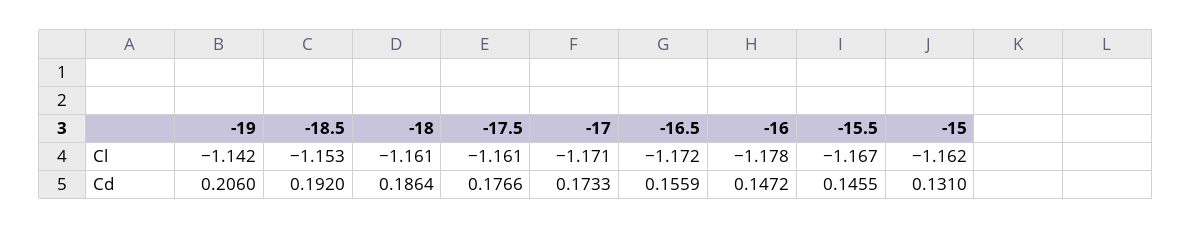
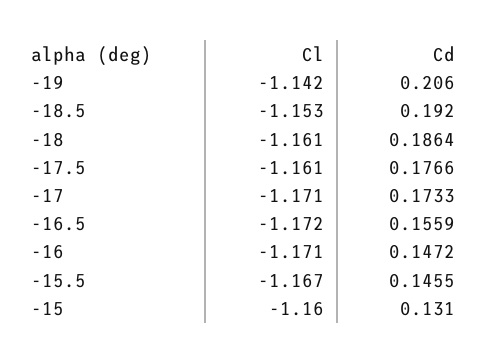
-16, Cl: -1.178 -> -1.171
-15, Cl: -1.162 -> -1.16

